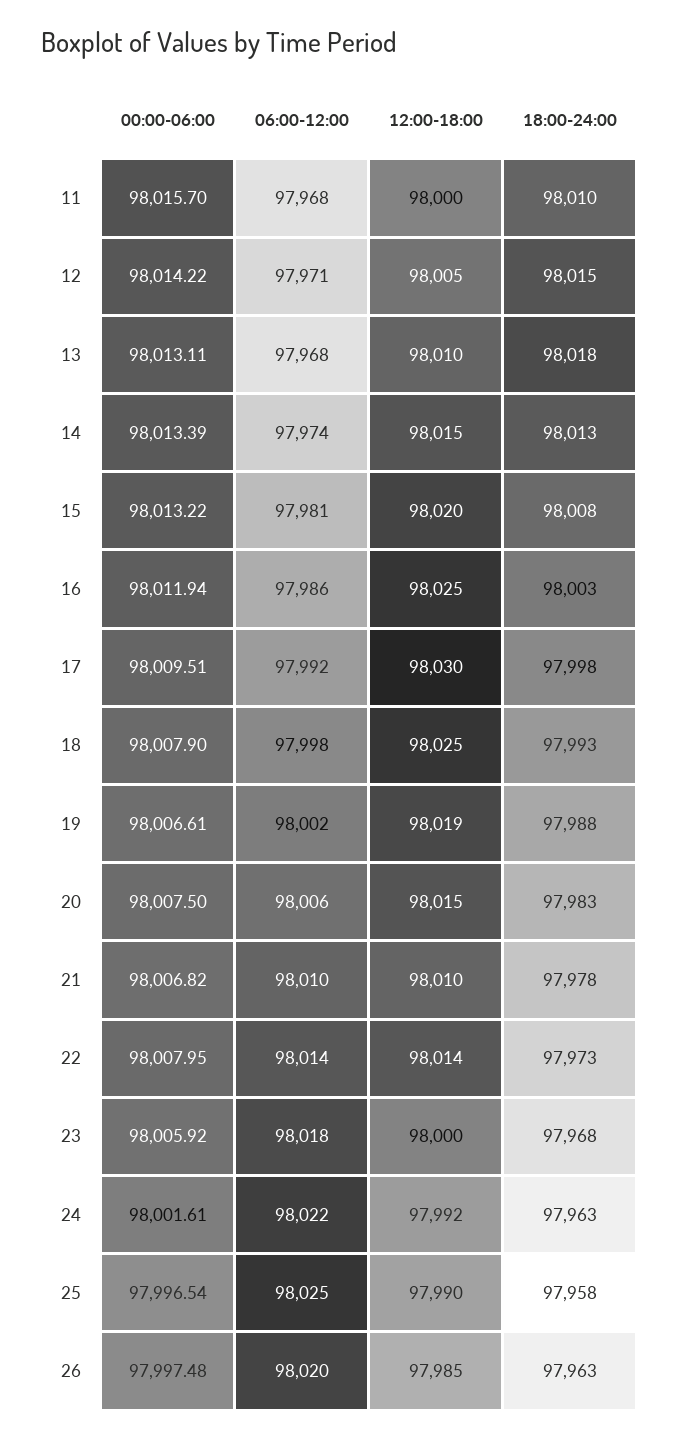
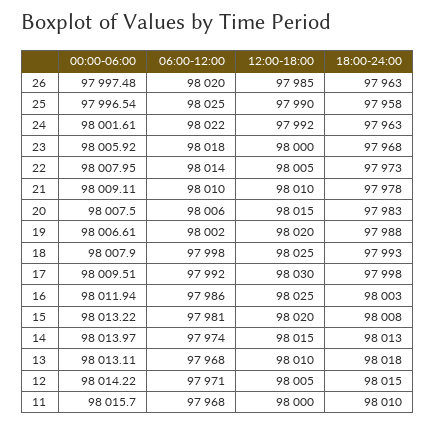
00:00-06:00, 14: 98013.39 -> 98013.97
12:00-18:00, 19: 98019 -> 98020
00:00-06:00, 21: 98006.82 -> 98009.11
12:00-18:00, 22: 98014 -> 98005

